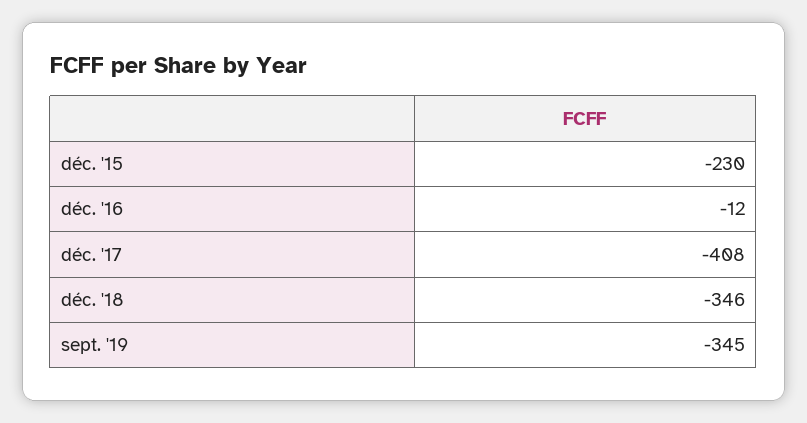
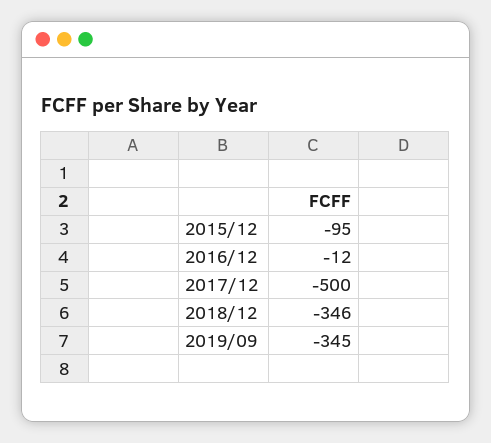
déc. '15: -230 -> -95
déc. '17: -408 -> -500

